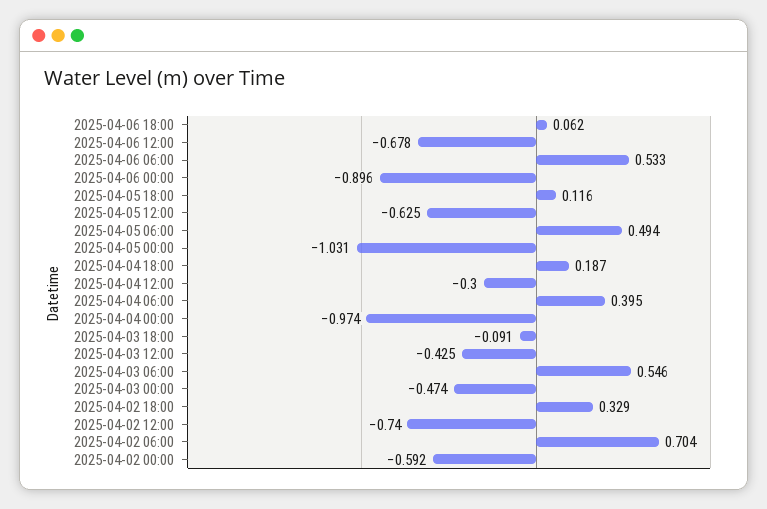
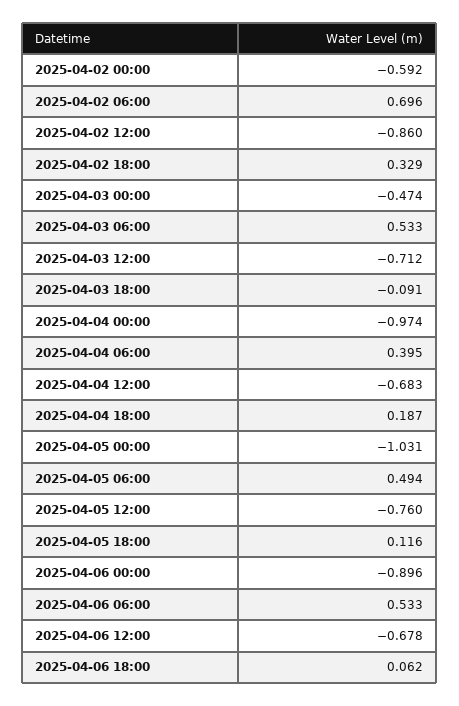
2025-04-05 12:00: -0.625 -> -0.76
2025-04-04 12:00: -0.3 -> -0.683
2025-04-03 12:00: -0.425 -> -0.712
2025-04-03 06:00: 0.546 -> 0.533
2025-04-02 12:00: -0.74 -> -0.86
2025-04-02 06:00: 0.704 -> 0.696

